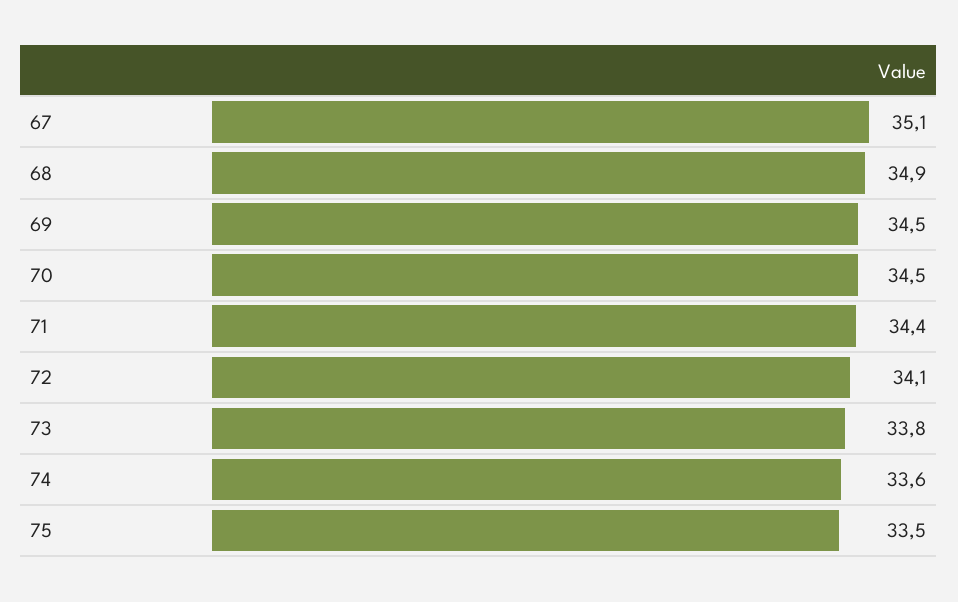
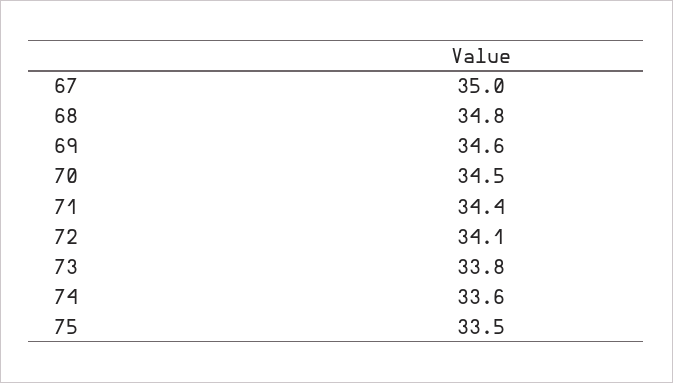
67: 35.1 -> 35
68: 34.9 -> 34.8
69: 34.5 -> 34.6

